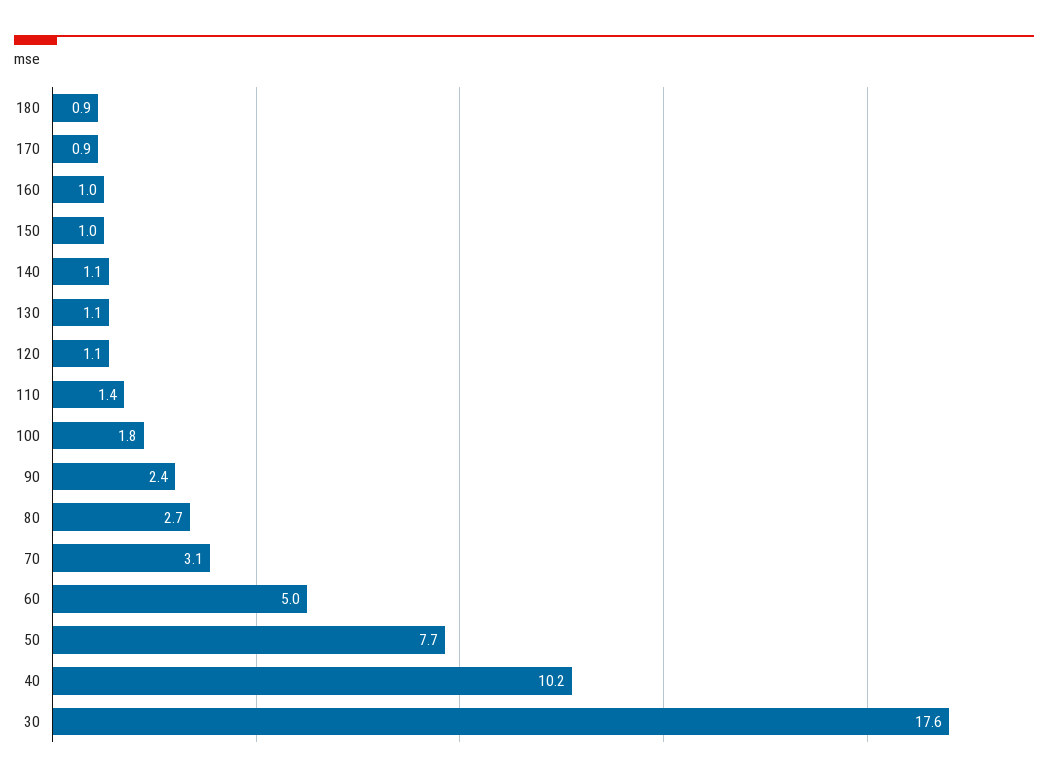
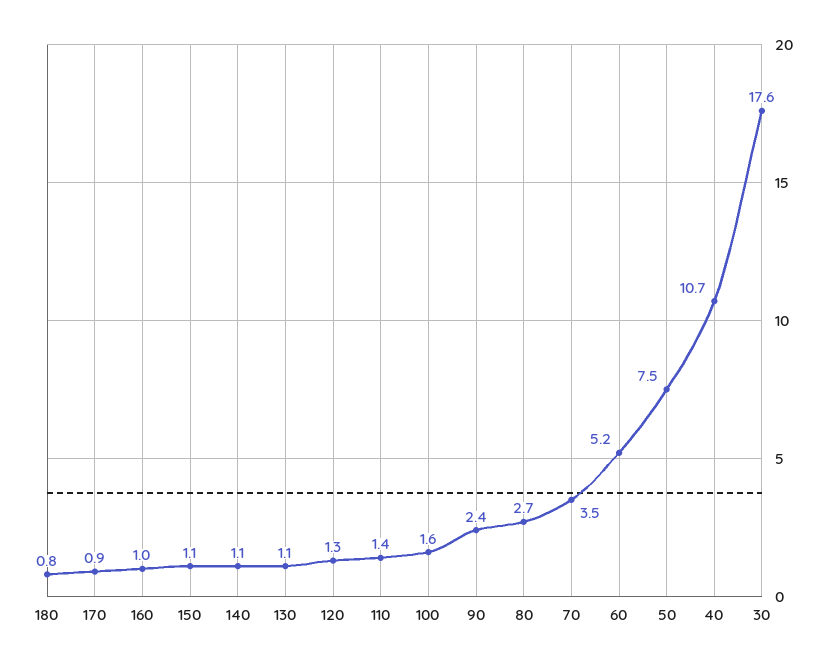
180: 0.9 -> 0.8
150: 1 -> 1.1
120: 1.1 -> 1.3
100: 1.8 -> 1.6
70: 3.1 -> 3.5
60: 5 -> 5.2
50: 7.7 -> 7.5
40: 10.2 -> 10.7

